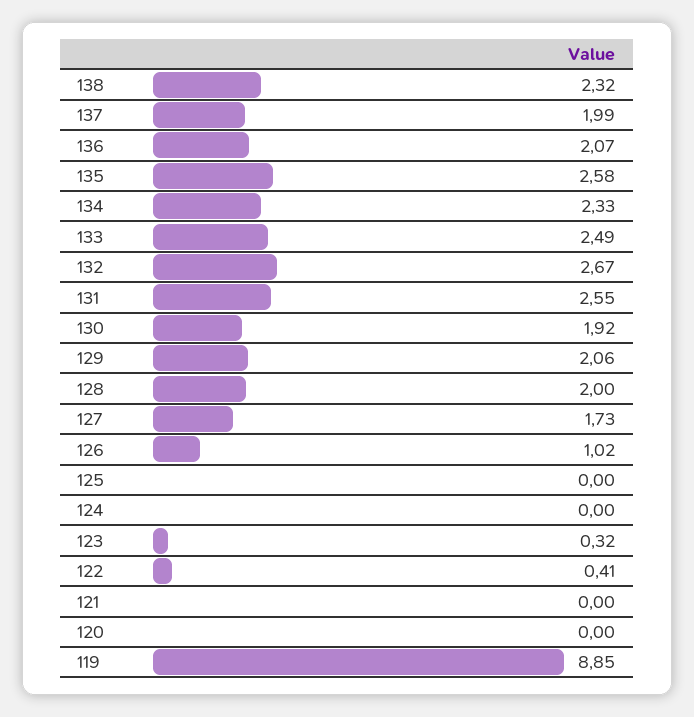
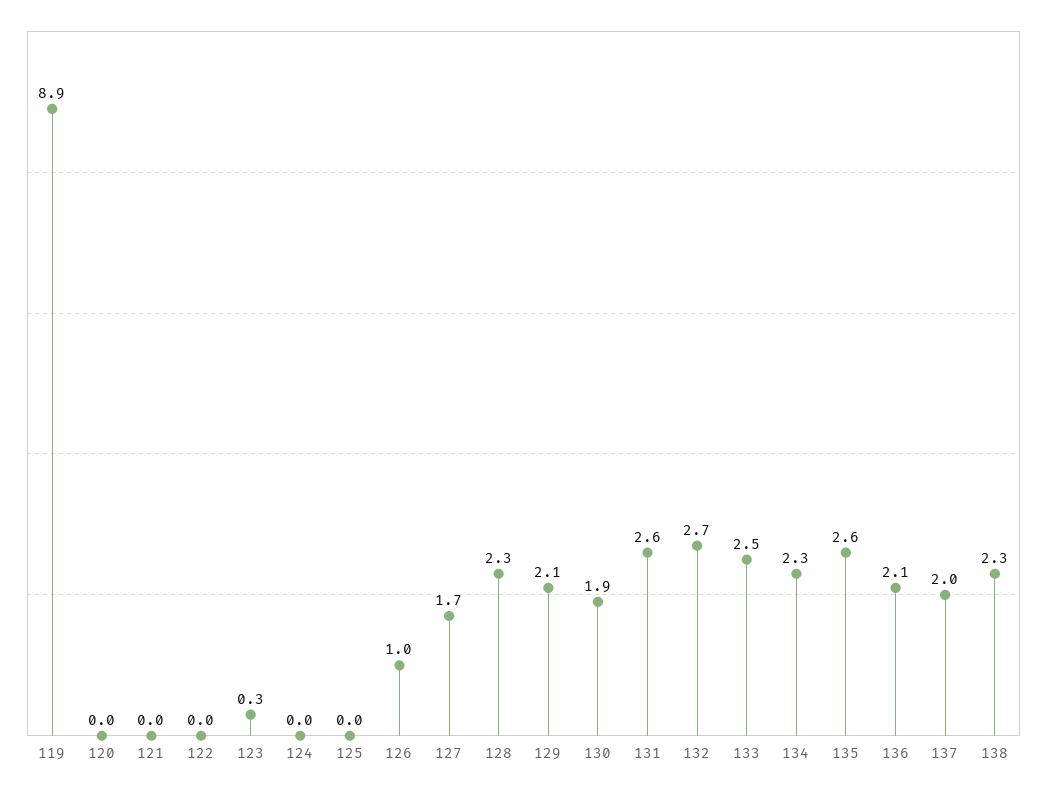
128: 2 -> 2.3
122: 0.41 -> 0

